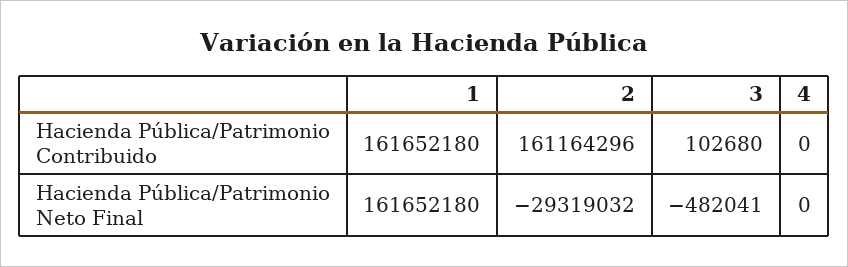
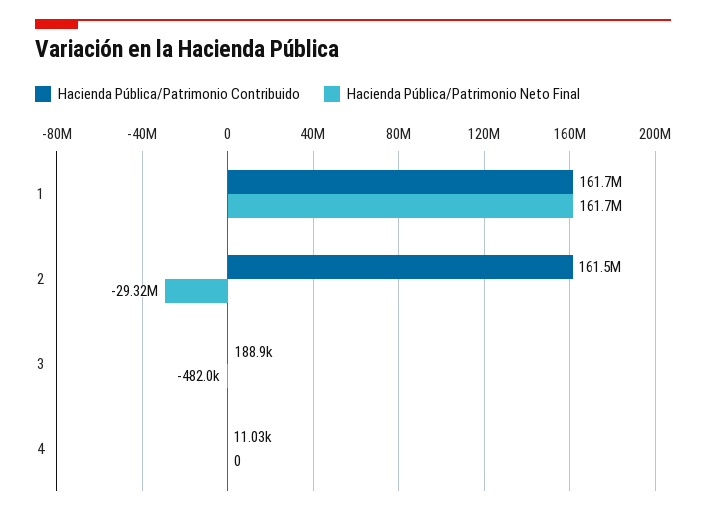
Hacienda Pública/Patrimonio Contribuido, 2: 161164296 -> 161500000
Hacienda Pública/Patrimonio Contribuido, 3: 102680 -> 188900
Hacienda Pública/Patrimonio Contribuido, 4: 0 -> 11030

